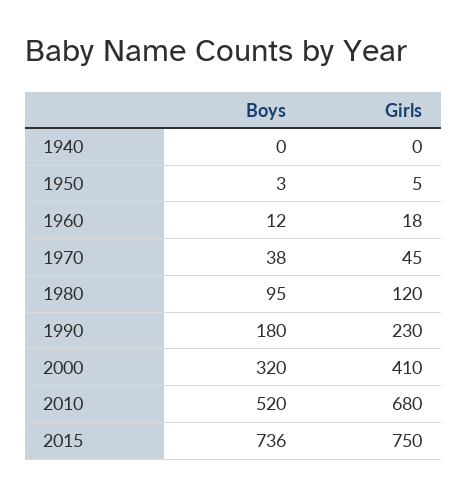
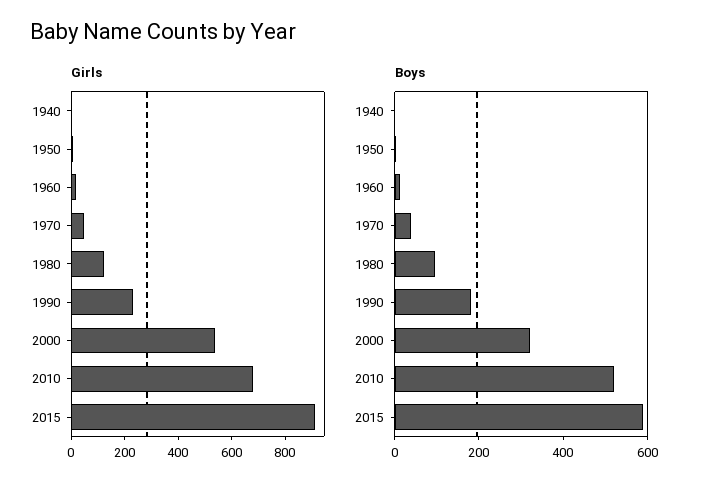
Girls, 2000: 410 -> 550
Boys, 2015: 736 -> 600
Girls, 2015: 750 -> 900

